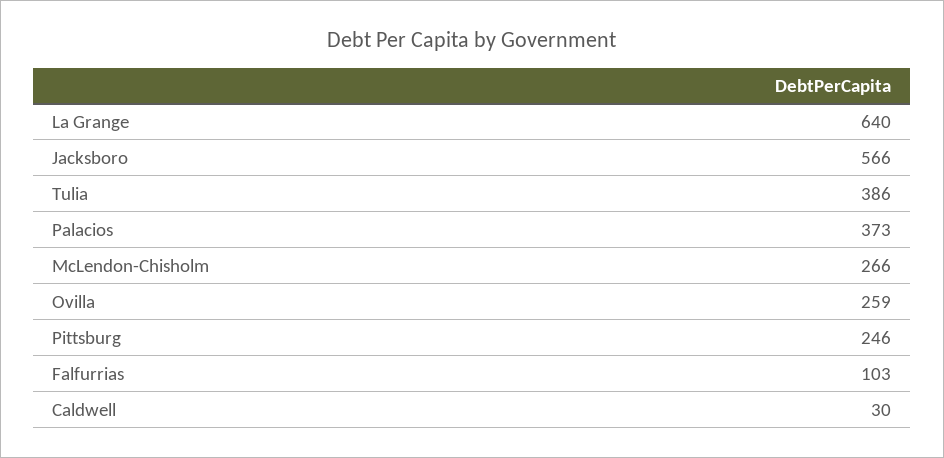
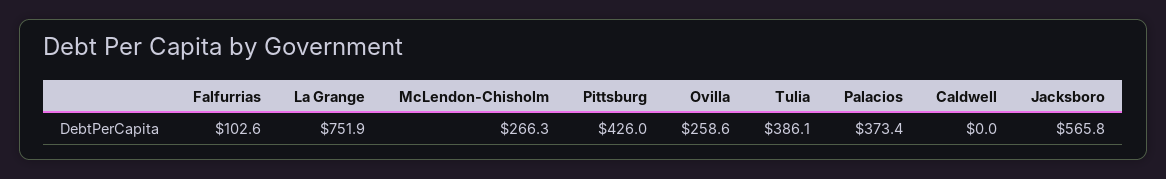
La Grange: 640 -> 751.9
Pittsburg: 246 -> 426
Caldwell: 30 -> 0

